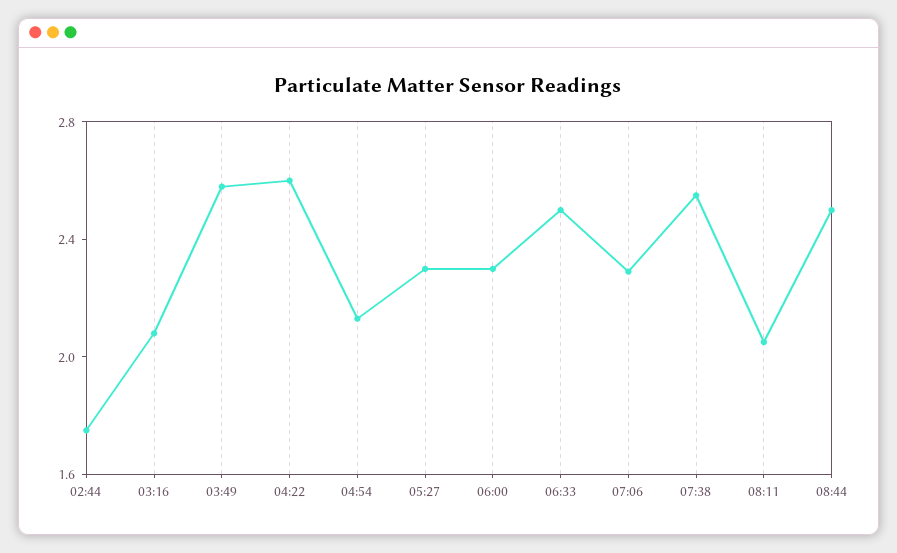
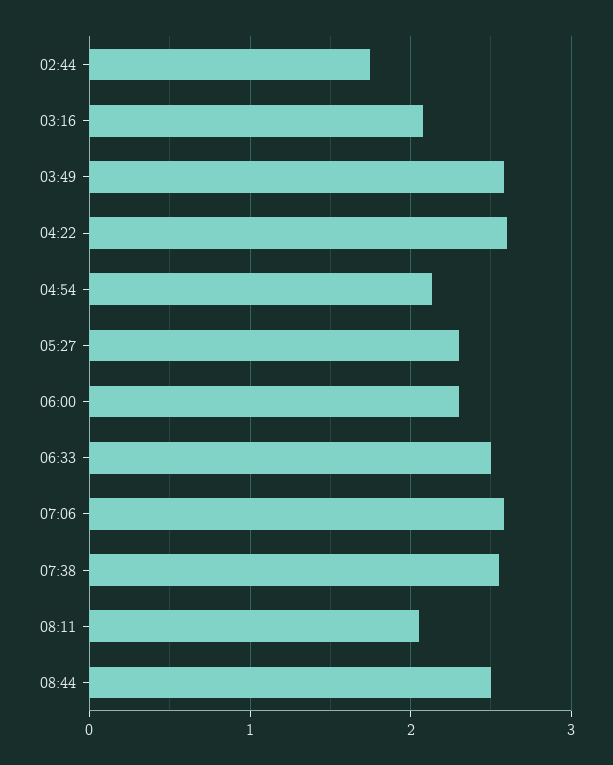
07:06: 2.3 -> 2.6

